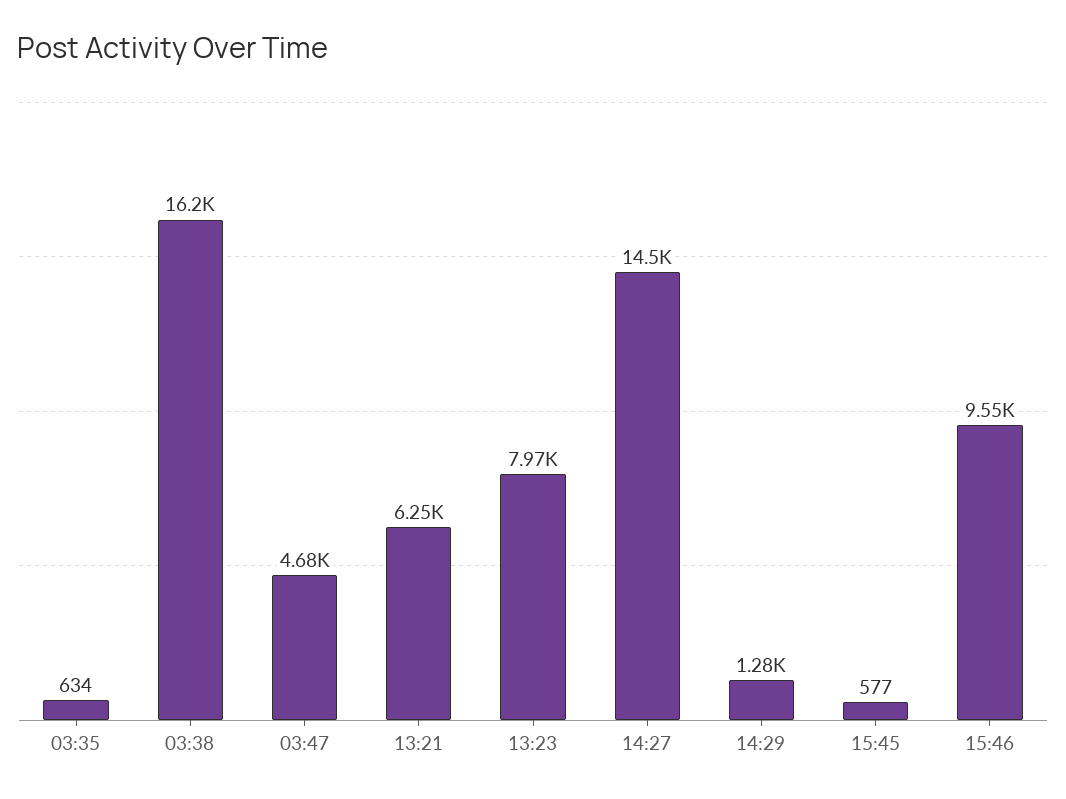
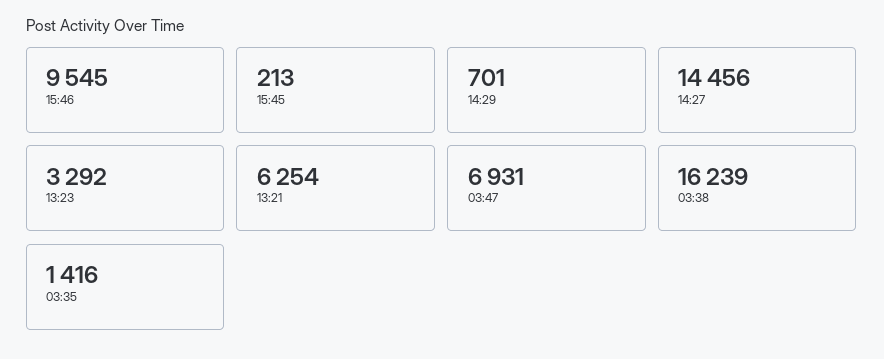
03:35: 634 -> 1416
03:47: 4680 -> 6931
13:23: 7970 -> 3292
14:29: 1280 -> 701
15:45: 577 -> 213

